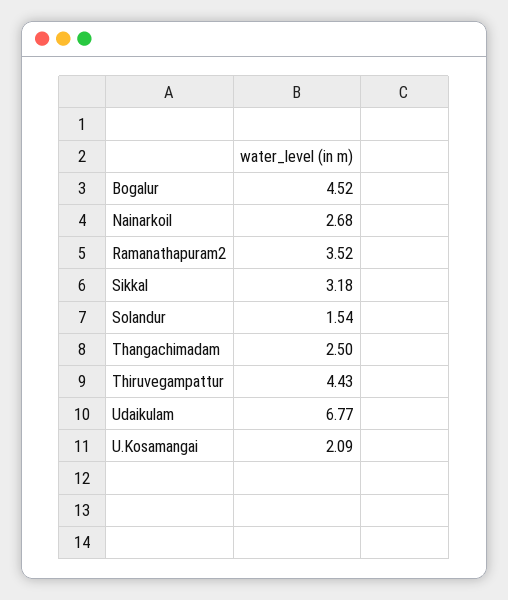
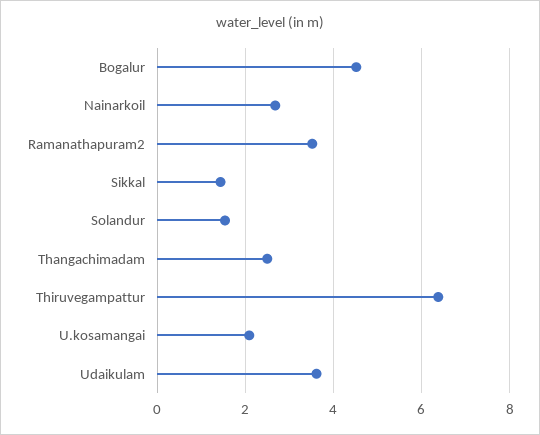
Sikkal: 3.18 -> 1.4
Thiruvegampattur: 4.43 -> 6.4
Udaikulam: 6.77 -> 3.6

